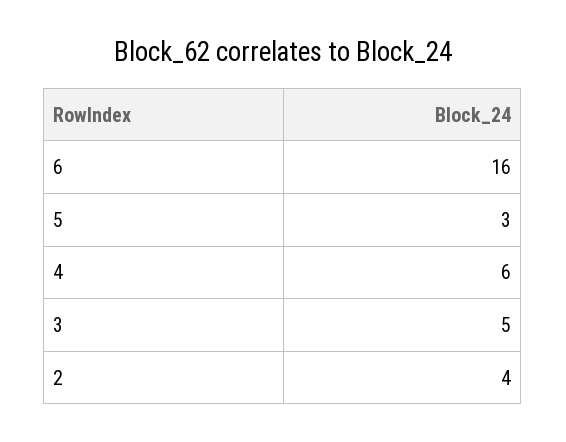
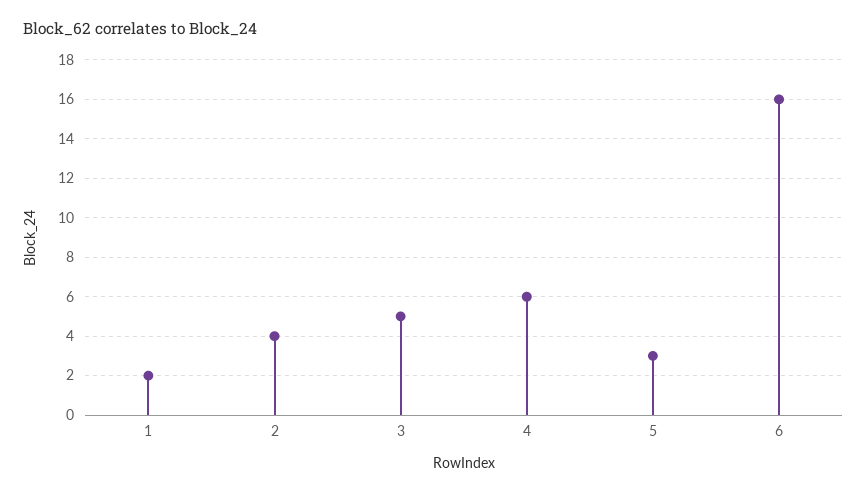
1: none -> 2

